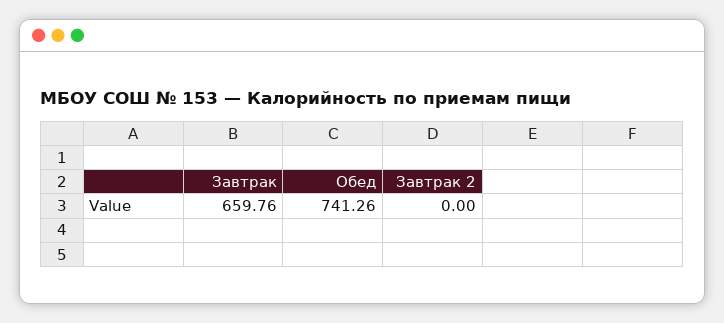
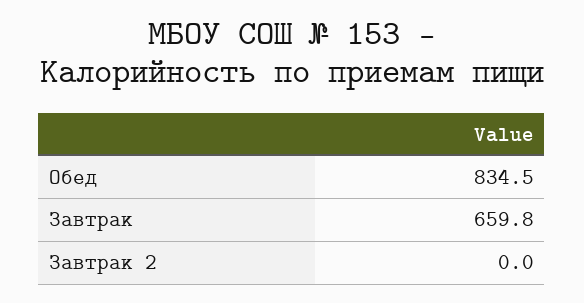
Обед: 741.26 -> 834.5

